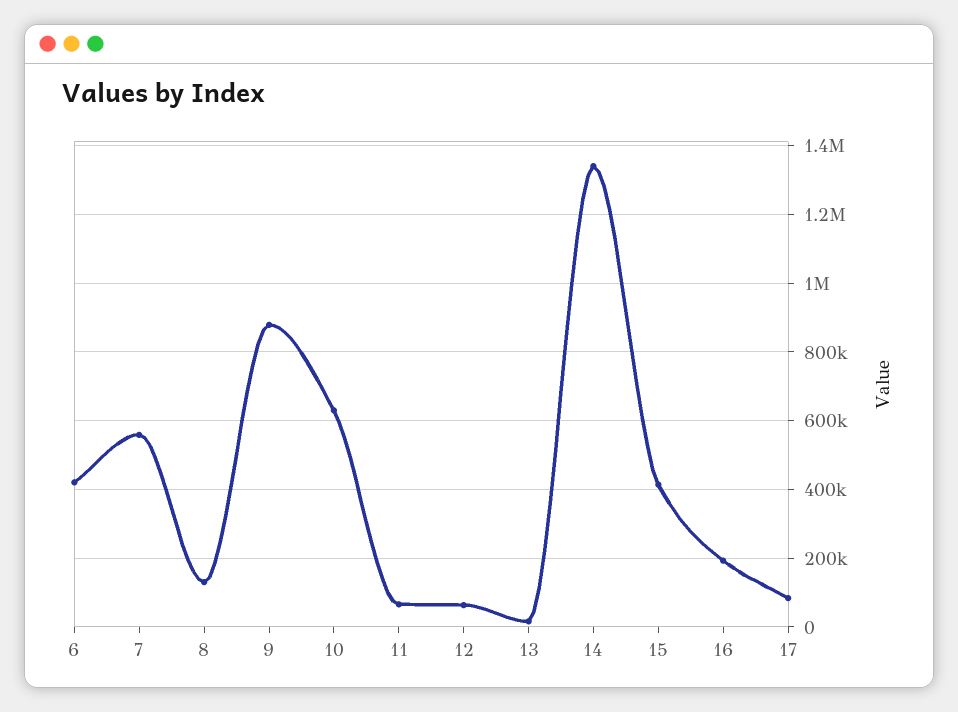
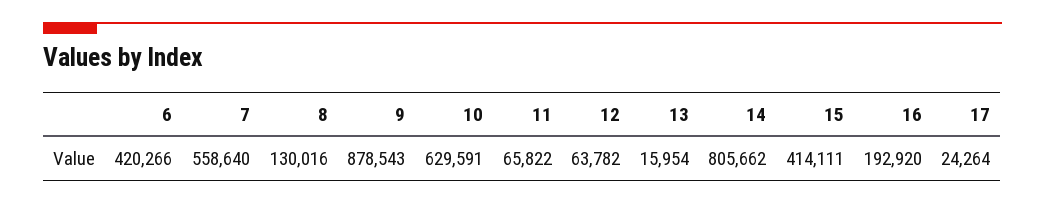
14: 1340000 -> 805662
17: 80000 -> 24264

